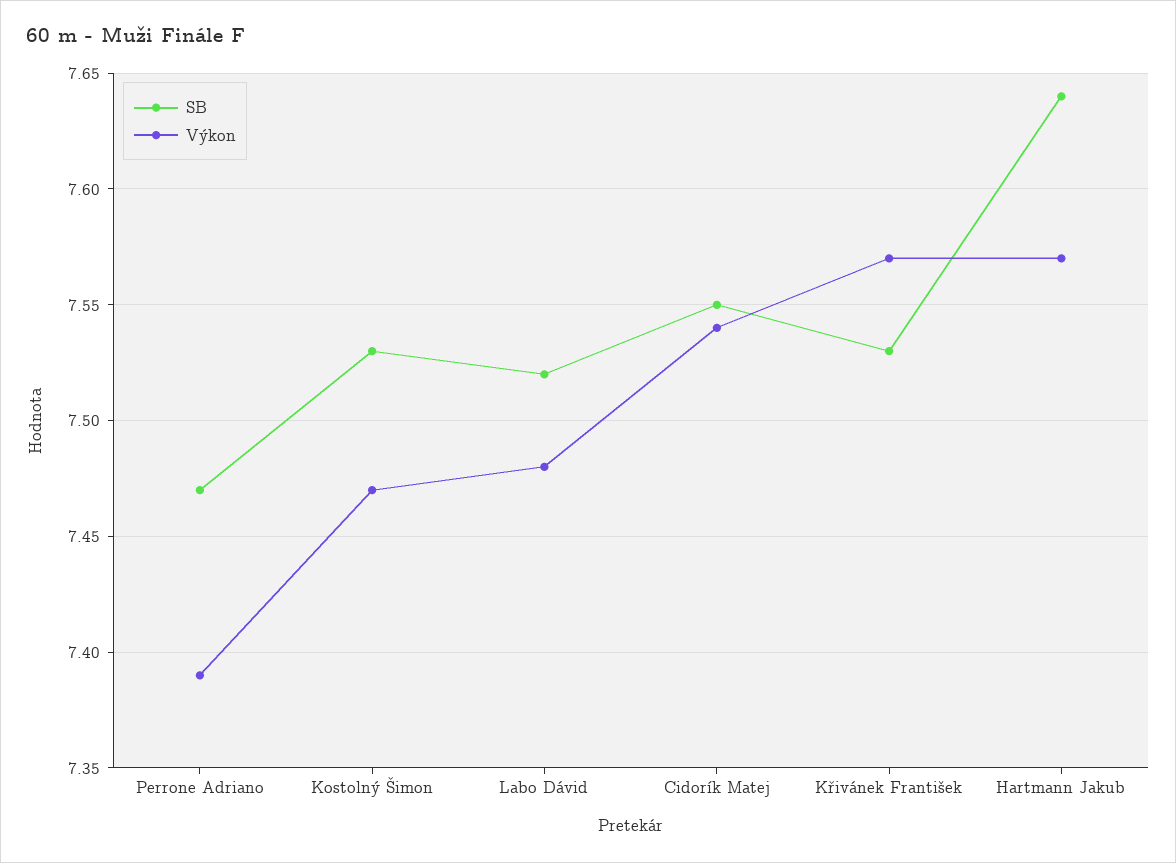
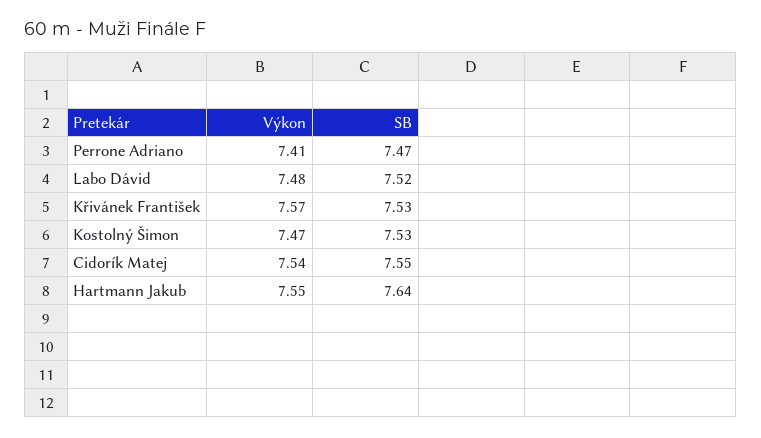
Výkon, Perrone Adriano: 7.39 -> 7.41
Výkon, Hartmann Jakub: 7.57 -> 7.55

